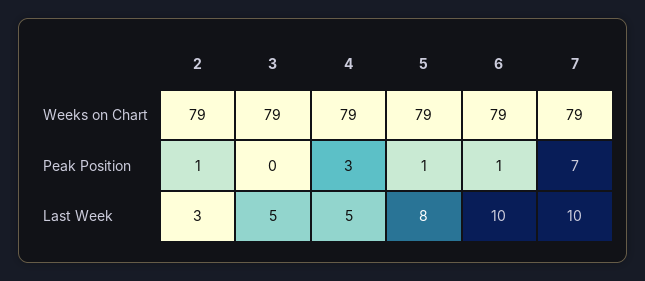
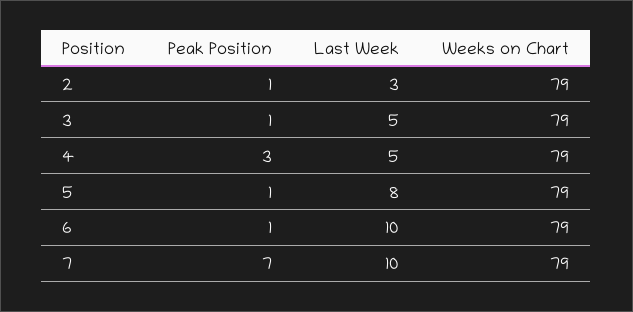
3, Peak Position: 0 -> 1

